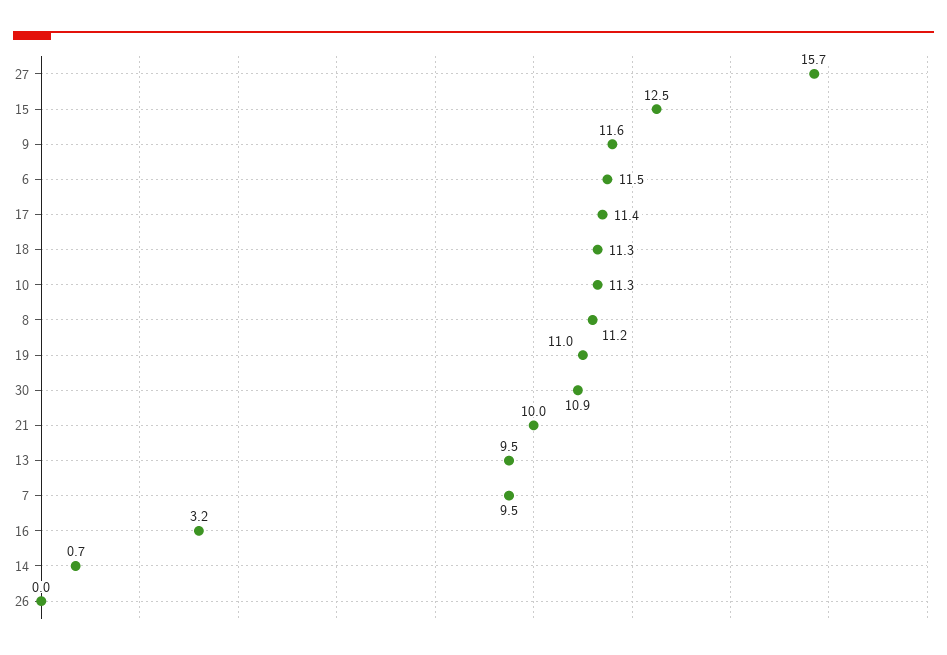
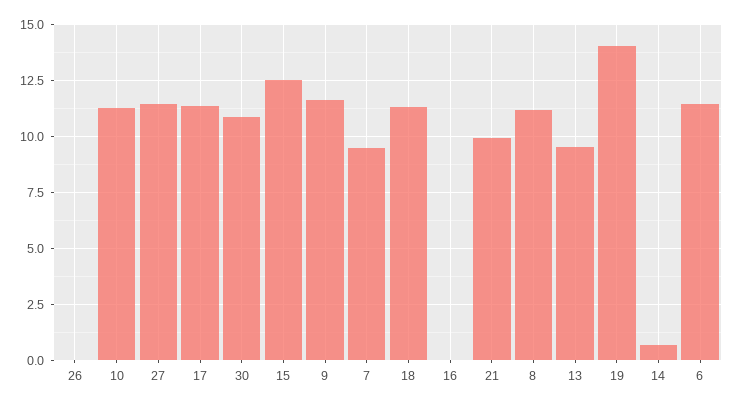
27: 15.7 -> 11.5
19: 11 -> 14
16: 3.2 -> 0

